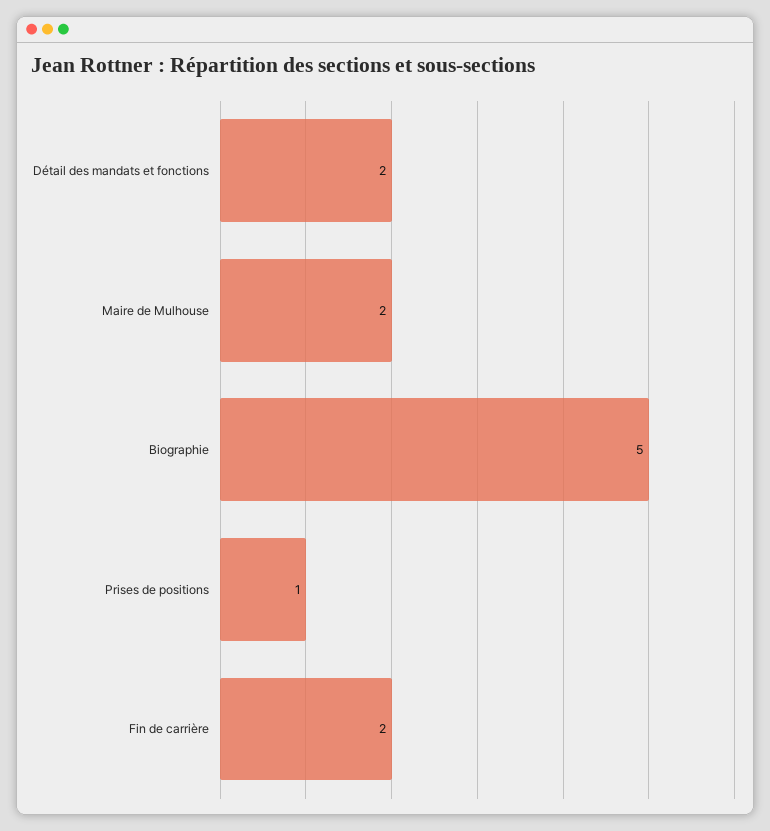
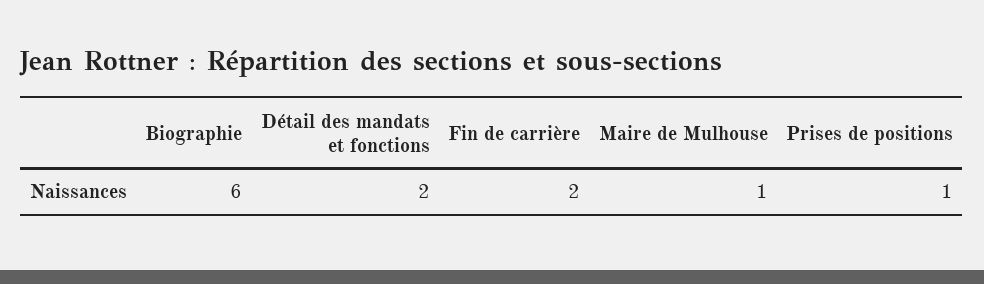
Maire de Mulhouse: 2 -> 1
Biographie: 5 -> 6

